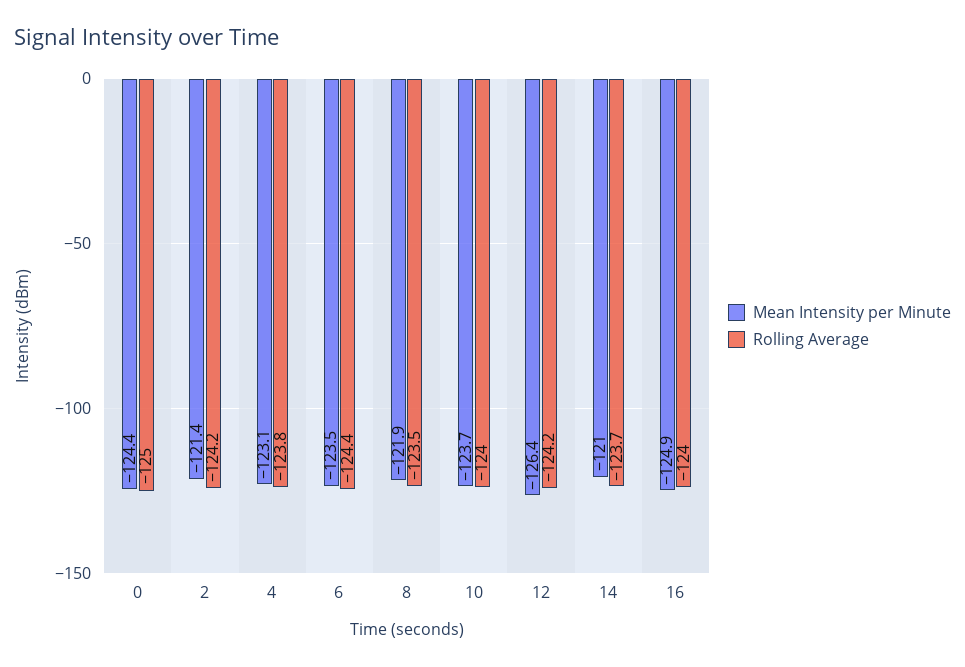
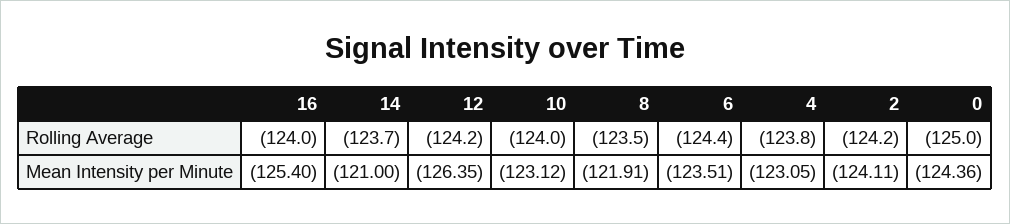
Mean Intensity per Minute, 2: -121.4 -> -124.11
Mean Intensity per Minute, 10: -123.7 -> -123.12
Mean Intensity per Minute, 16: -124.9 -> -125.4

